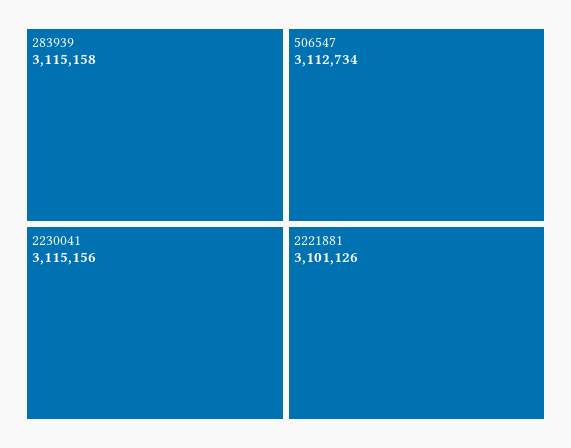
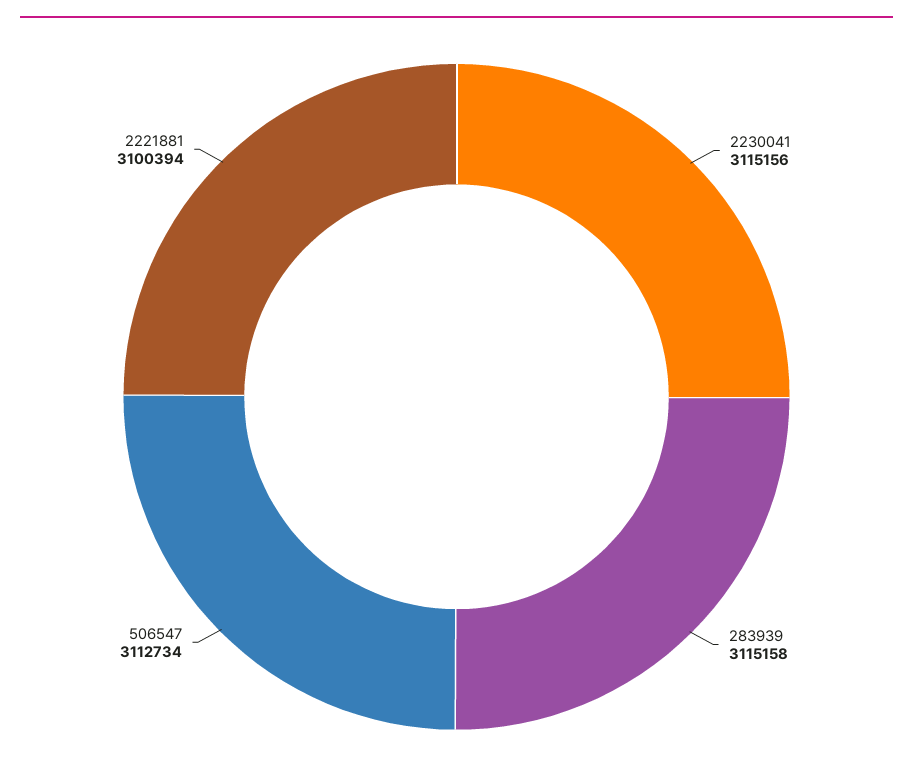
2221881: 3101126 -> 3100394

